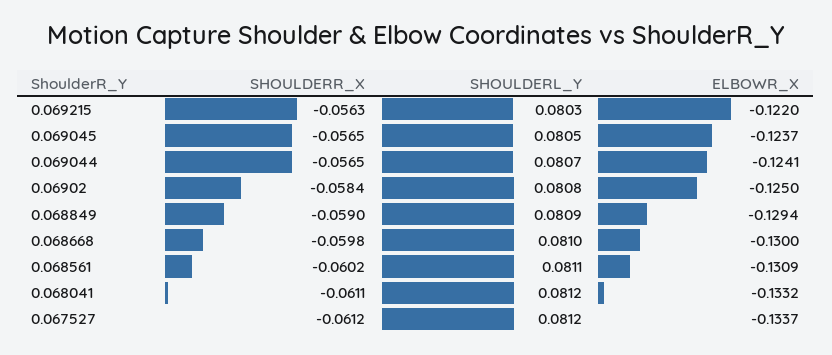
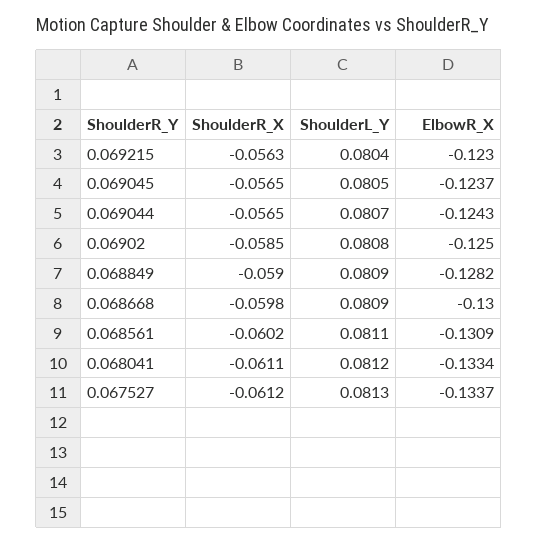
SHOULDERL_Y, 0.069215: 0.0803 -> 0.0804
ELBOWR_X, 0.069215: -0.122 -> -0.123
ELBOWR_X, 0.069044: -0.1241 -> -0.1243
SHOULDERR_X, 0.06902: -0.0584 -> -0.0585
ELBOWR_X, 0.068849: -0.1294 -> -0.1282
SHOULDERL_Y, 0.068668: 0.081 -> 0.0809
ELBOWR_X, 0.068041: -0.1332 -> -0.1334
SHOULDERL_Y, 0.067527: 0.0812 -> 0.0813

